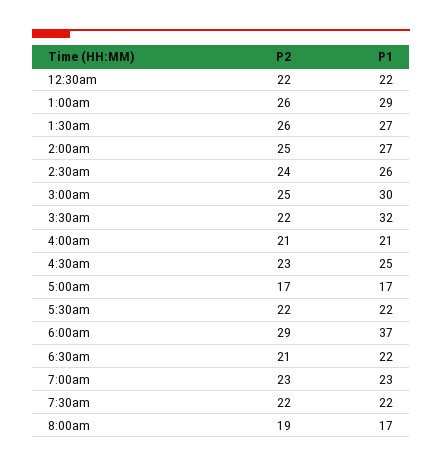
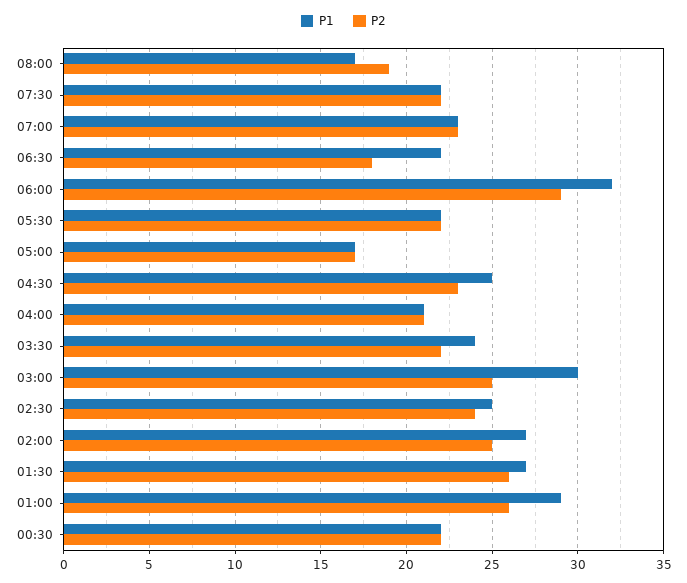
P1, 2:30am: 26 -> 25
P1, 3:30am: 32 -> 24
P1, 6:00am: 37 -> 32
P2, 6:30am: 21 -> 18

